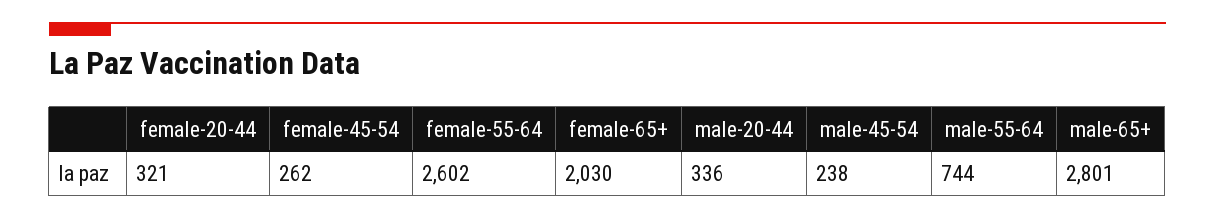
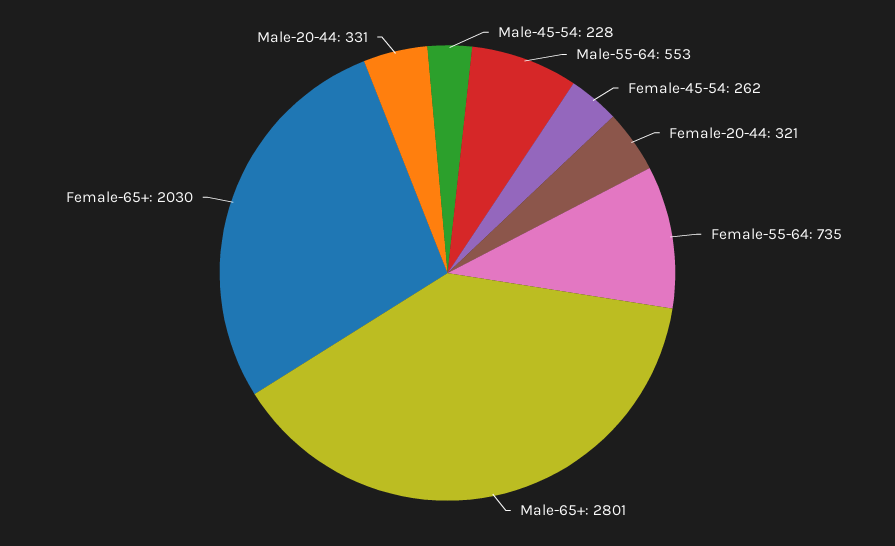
female-55-64: 2602 -> 735
male-20-44: 336 -> 331
male-45-54: 238 -> 228
male-55-64: 744 -> 553

